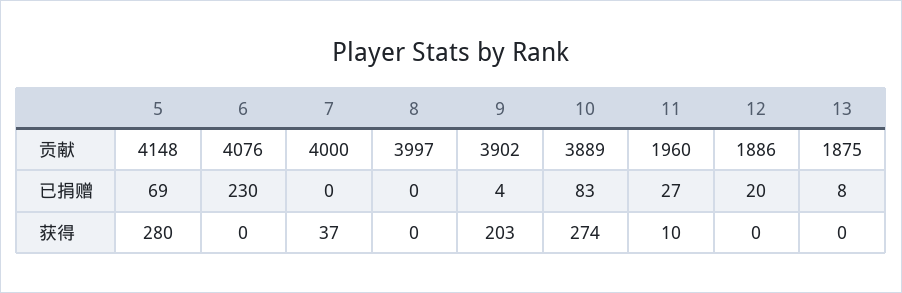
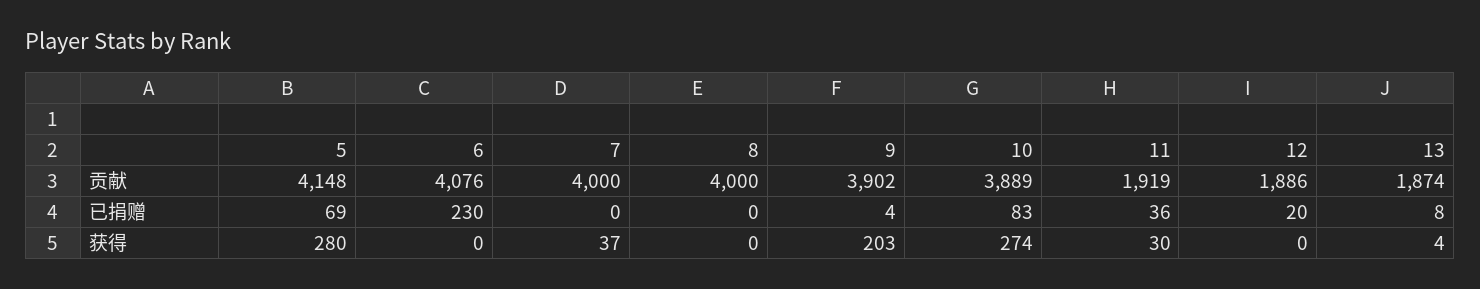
8, 贡献: 3997 -> 4000
11, 贡献: 1960 -> 1919
13, 贡献: 1875 -> 1874
11, 已捐赠: 27 -> 36
11, 获得: 10 -> 30
13, 获得: 0 -> 4

